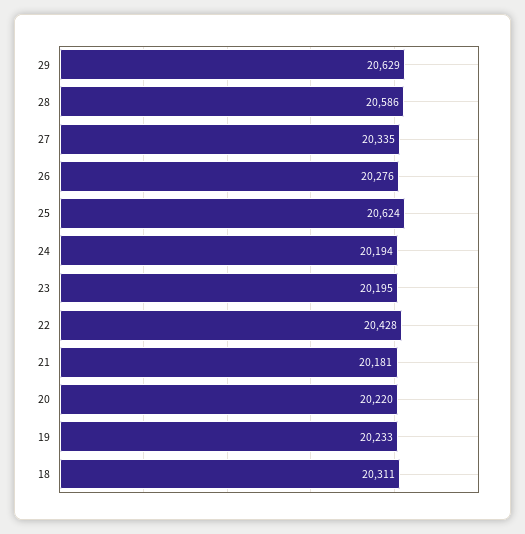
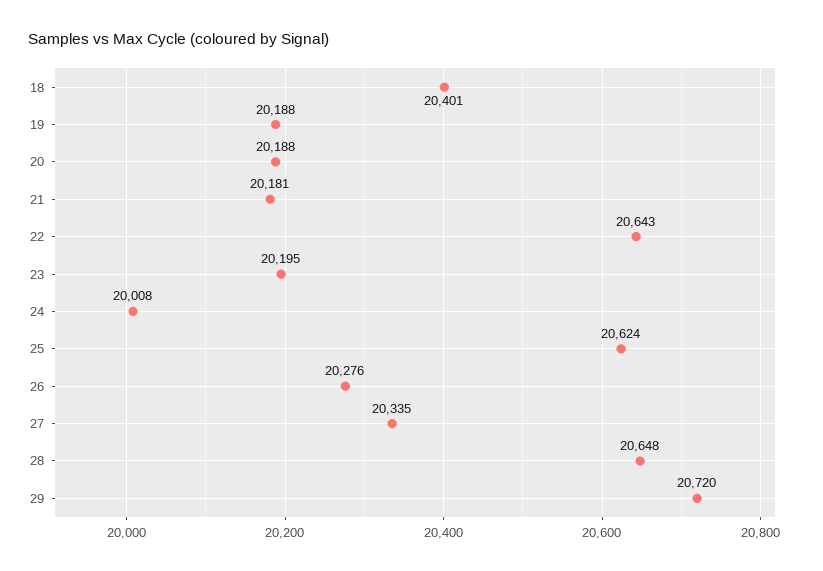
29: 20629 -> 20720
28: 20586 -> 20648
24: 20194 -> 20008
22: 20428 -> 20643
20: 20220 -> 20188
19: 20233 -> 20188
18: 20311 -> 20401

